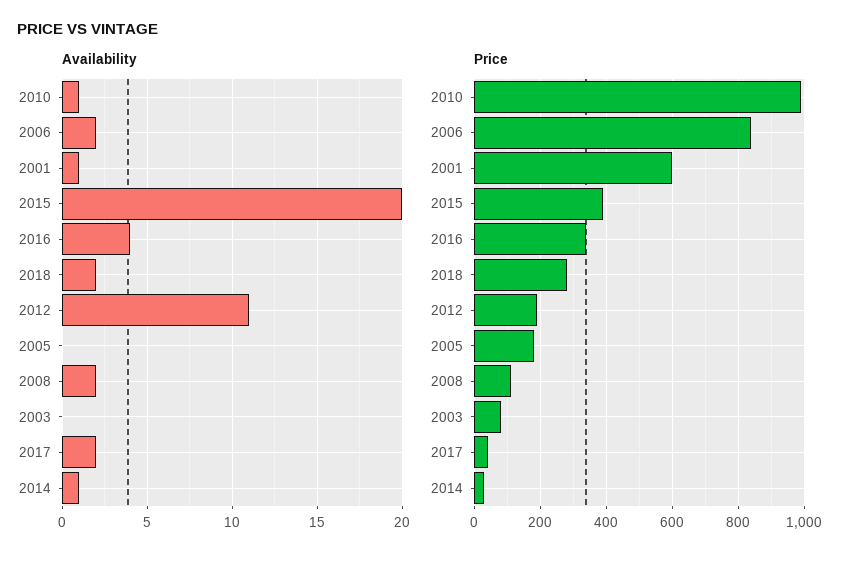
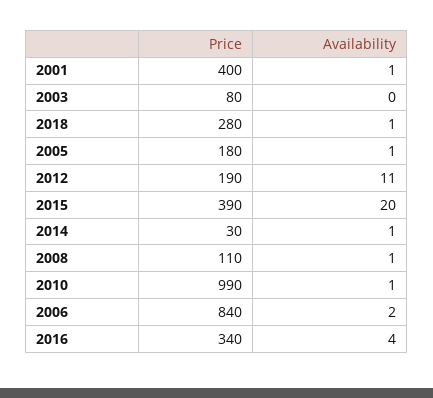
Availability, 2018: 2 -> 1
Availability, 2005: 0 -> 1
Availability, 2008: 2 -> 1
Availability, 2017: 2 -> none
Price, 2001: 600 -> 400
Price, 2017: 40 -> none

